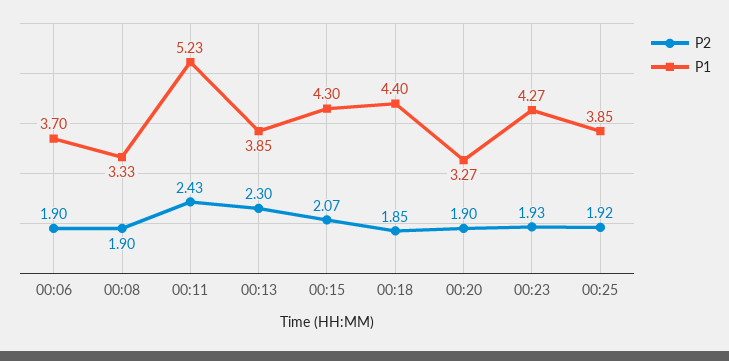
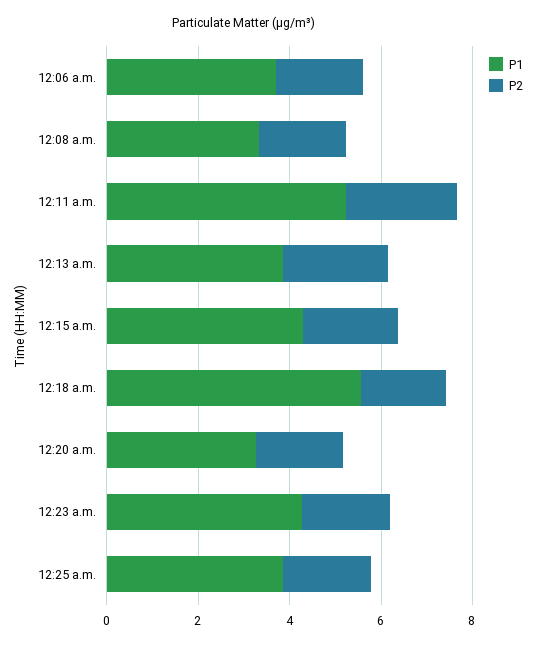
P1, 00:18: 4.4 -> 5.5

